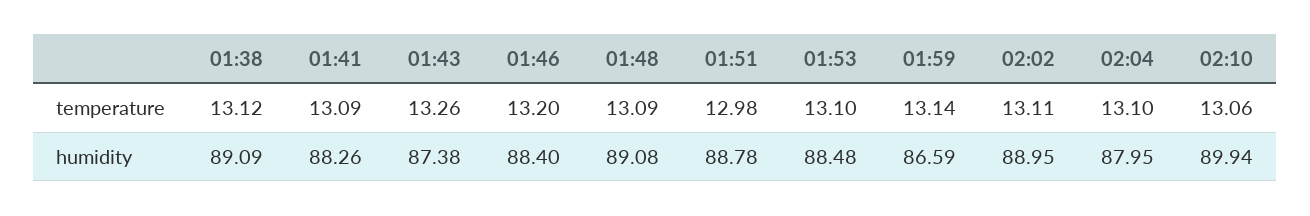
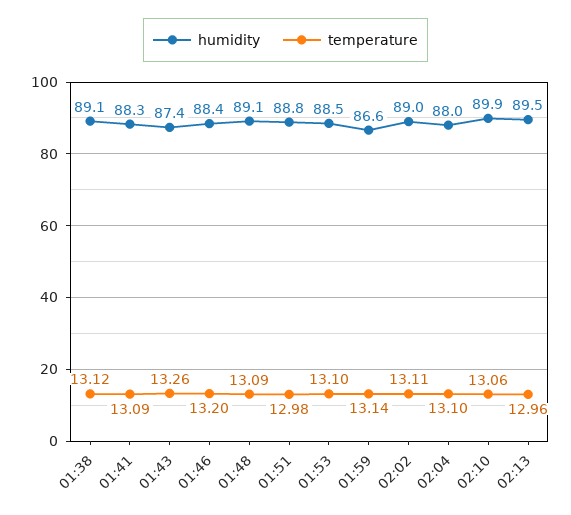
humidity, 02:13: none -> 89.5
temperature, 02:13: none -> 12.96

